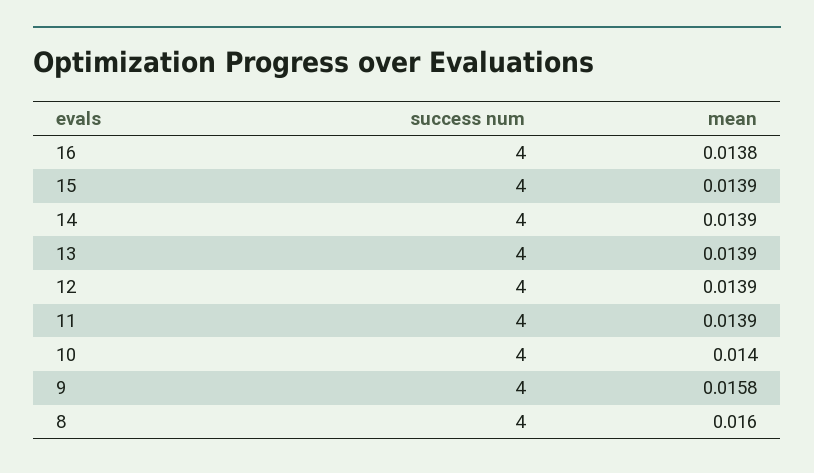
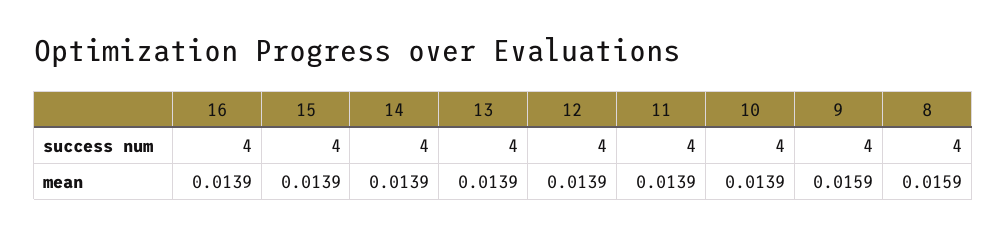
mean, 16: 0.0138 -> 0.0139
mean, 10: 0.014 -> 0.0139
mean, 9: 0.0158 -> 0.0159
mean, 8: 0.016 -> 0.0159

